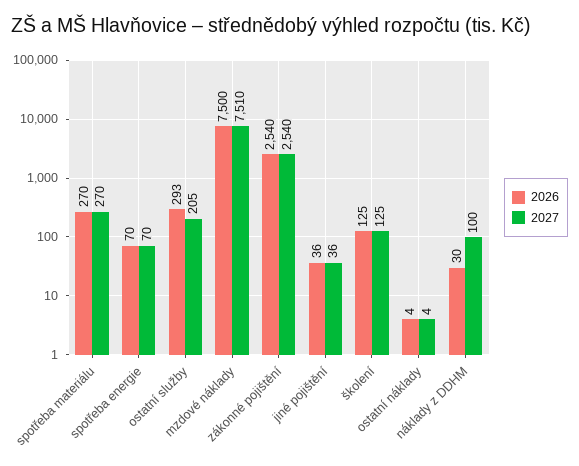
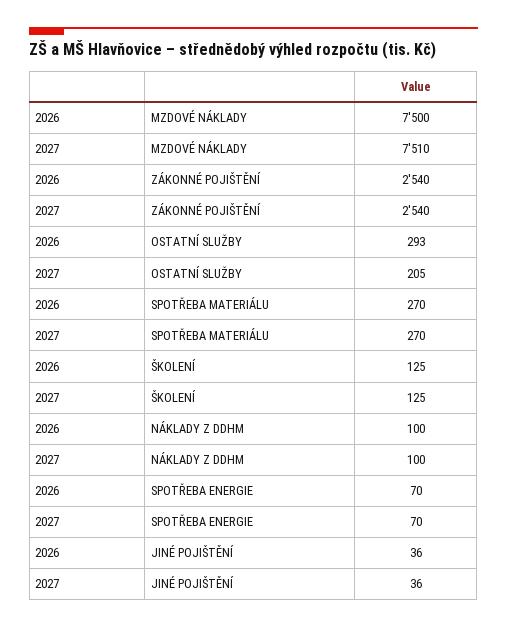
2026, ostatní náklady: 4 -> none
2027, ostatní náklady: 4 -> none
2026, náklady z DDHM: 30 -> 100

